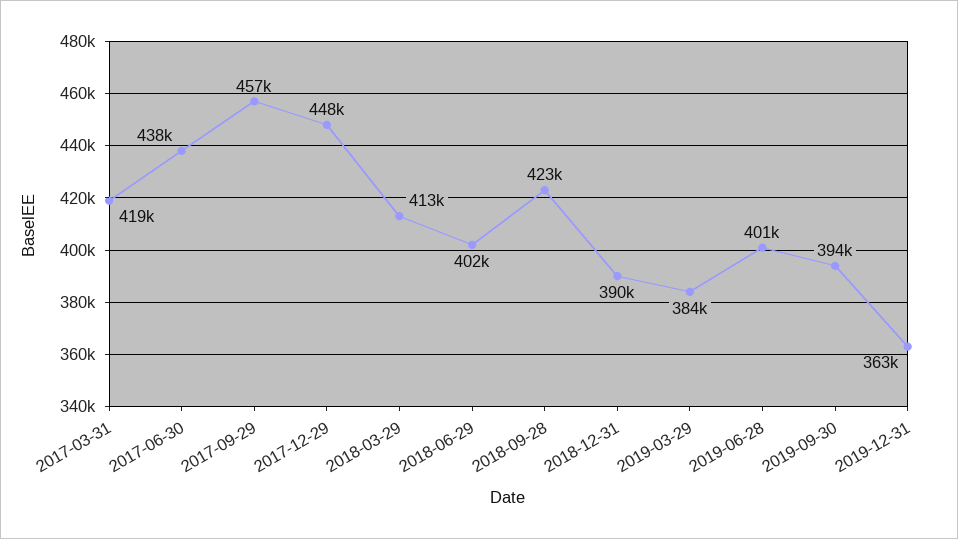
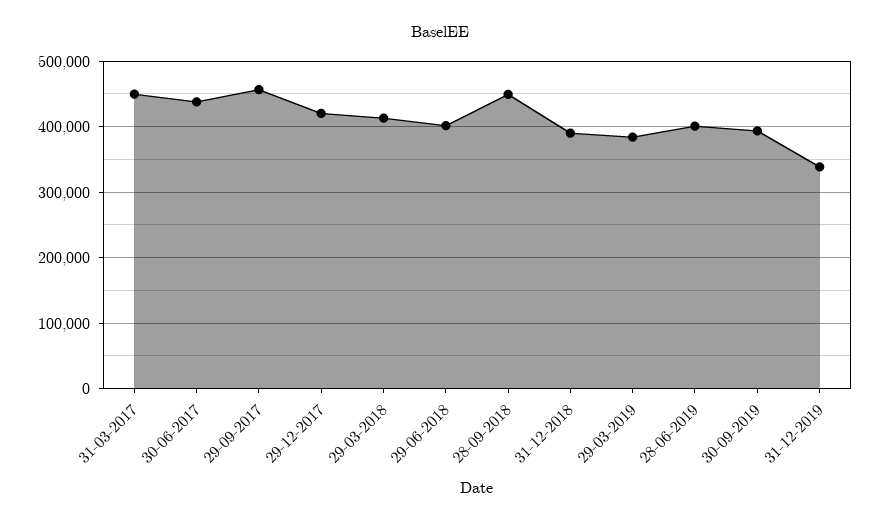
2017-03-31: 419000 -> 450000
2017-12-29: 448000 -> 420000
2018-09-28: 423000 -> 450000
2019-12-31: 363000 -> 340000

